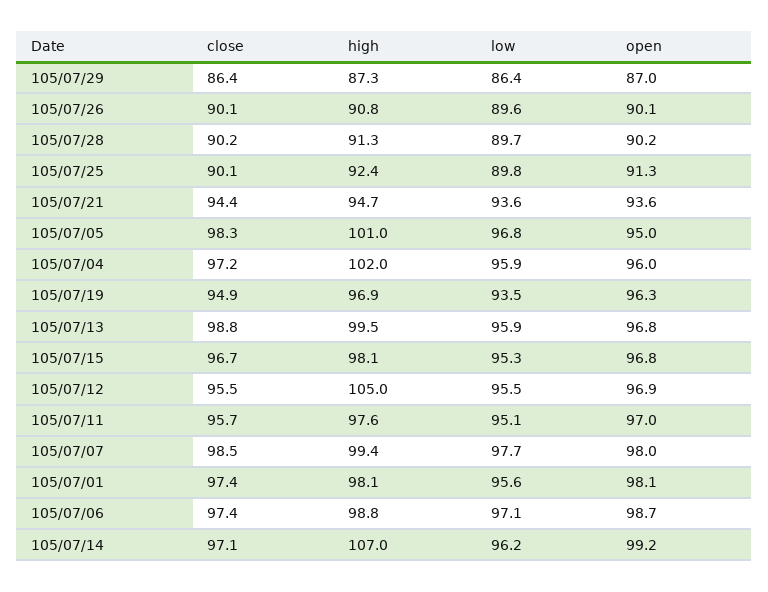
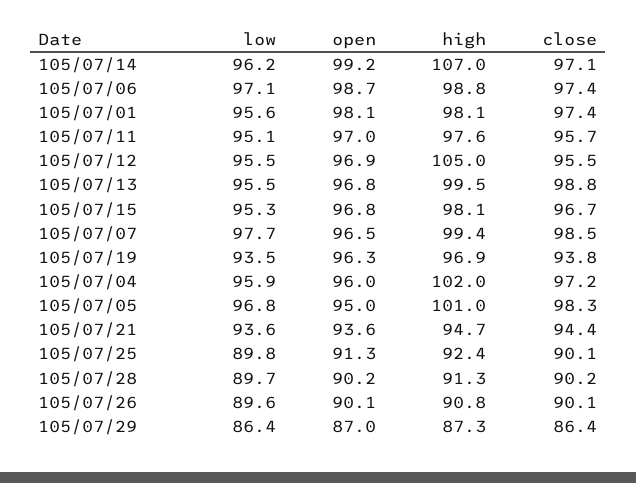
close, 105/07/19: 94.9 -> 93.8
low, 105/07/13: 95.9 -> 95.5
open, 105/07/07: 98 -> 96.5

